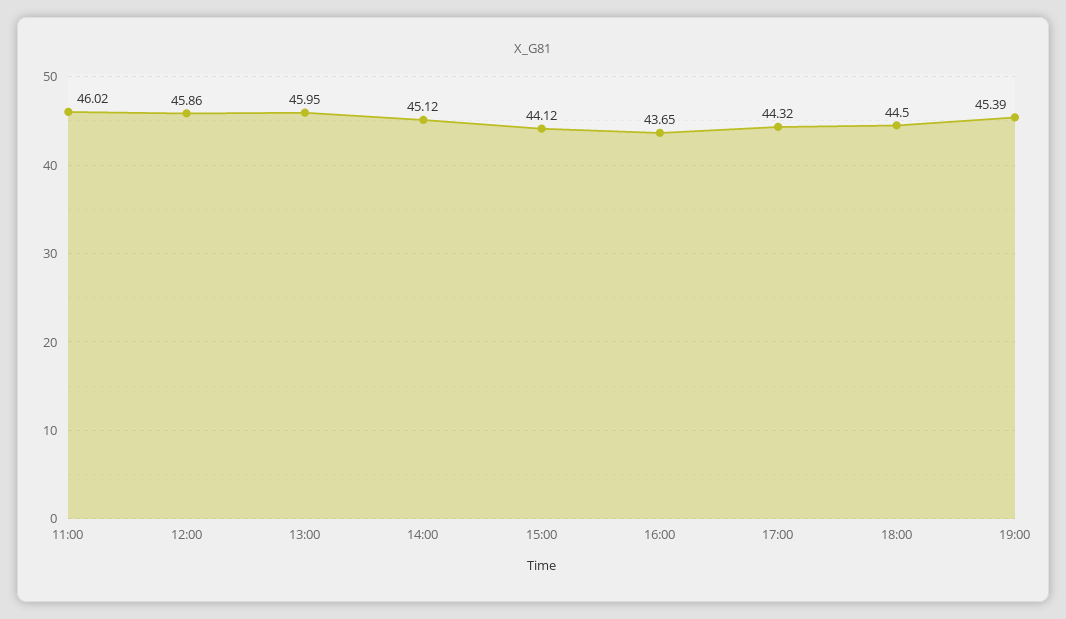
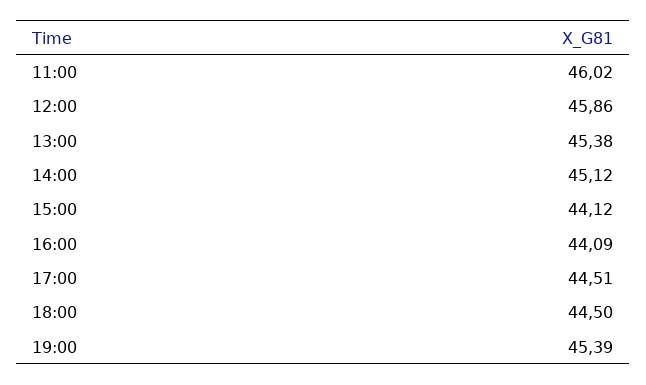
13:00: 45.95 -> 45.38
16:00: 43.65 -> 44.09
17:00: 44.32 -> 44.51

